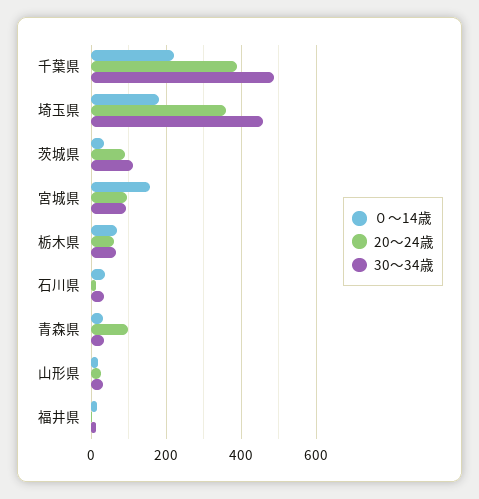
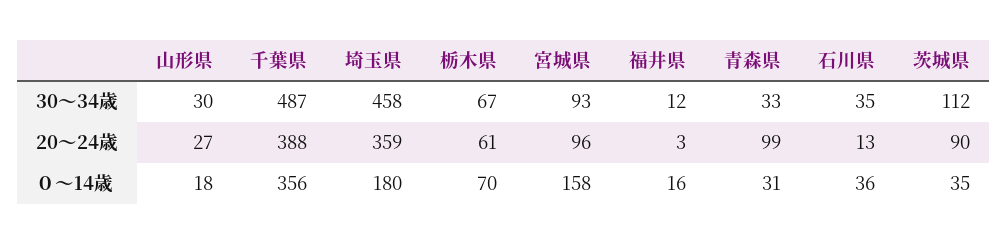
０～14歳, 千葉県: 220 -> 356

